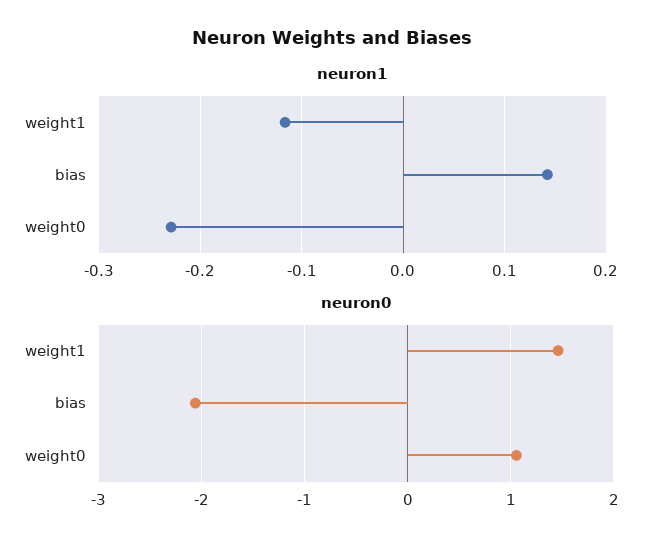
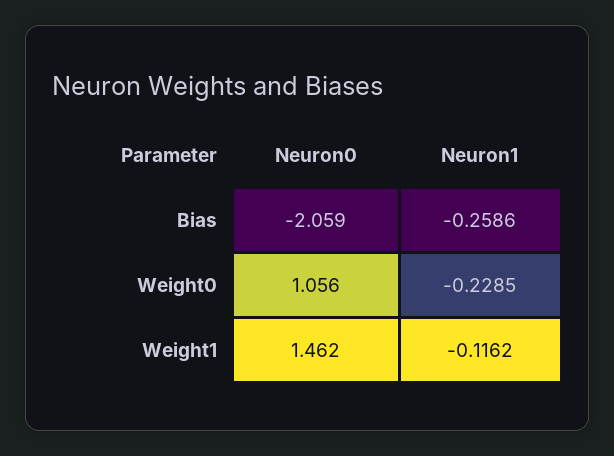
neuron1, bias: 0.14 -> -0.2586

